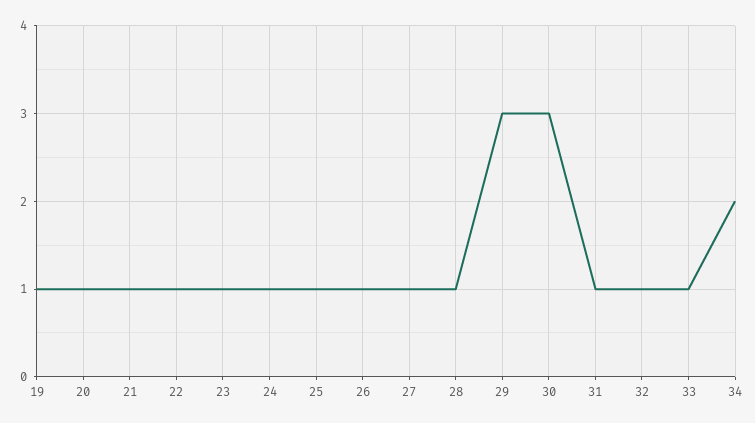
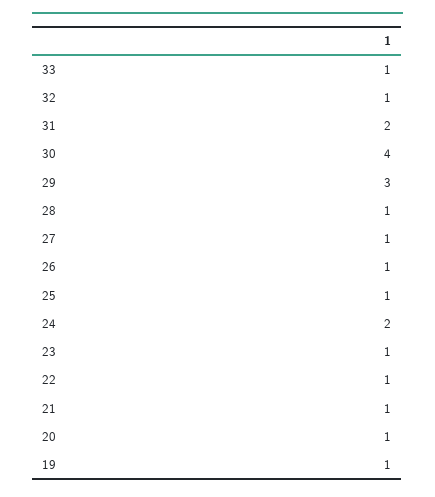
24: 1 -> 2
30: 3 -> 4
31: 1 -> 2
34: 2 -> none

